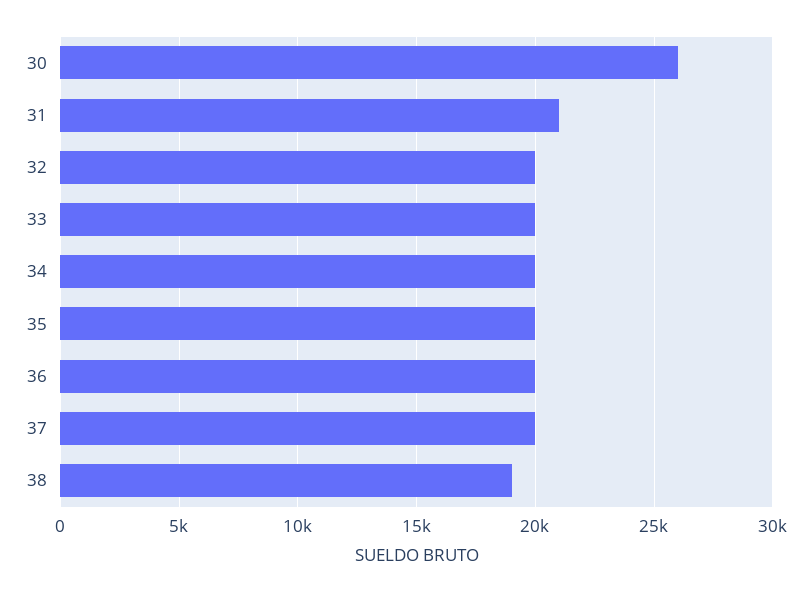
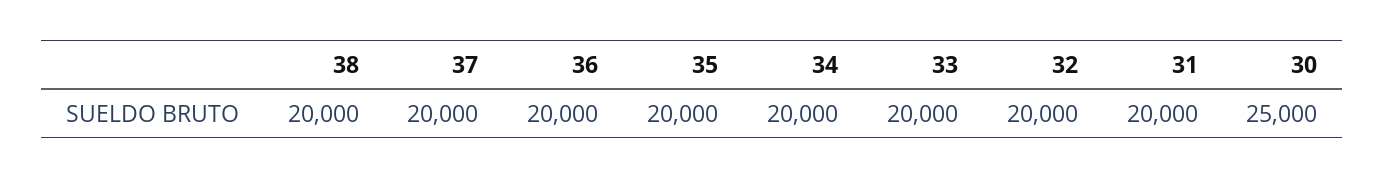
30: 26000 -> 25000
31: 21000 -> 20000
38: 19000 -> 20000

